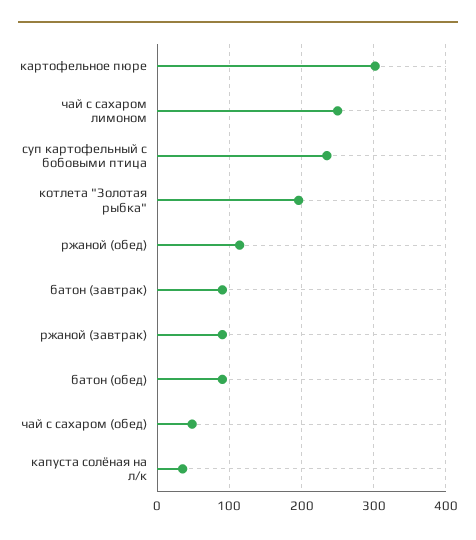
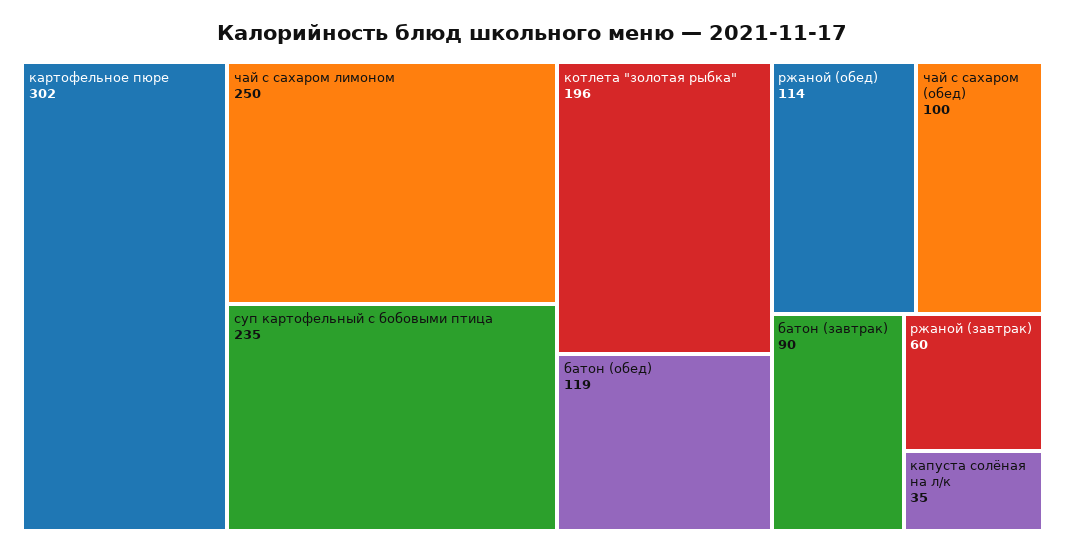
ржаной (завтрак): 90 -> 60
батон (обед): 90 -> 119
чай с сахаром (обед): 50 -> 100

